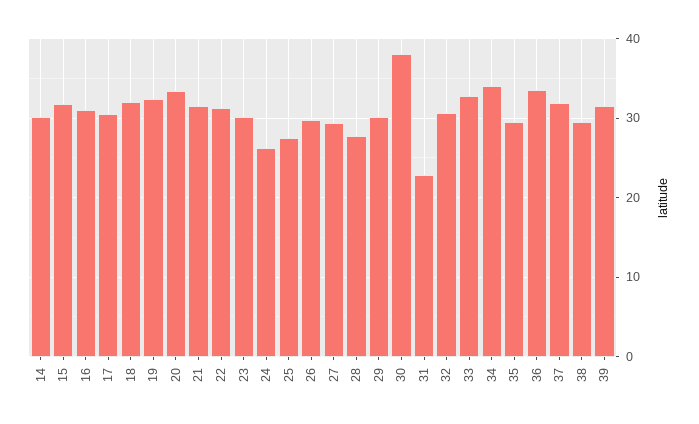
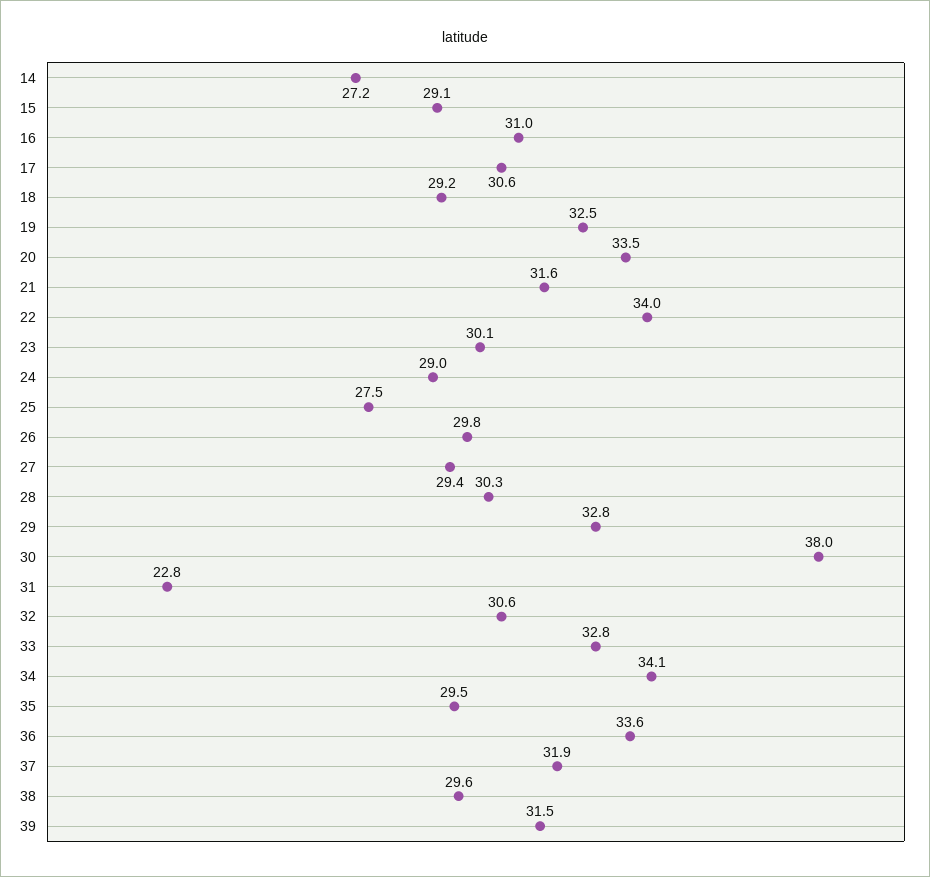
14: 30 -> 27.2
15: 32 -> 29.1
18: 32 -> 29.2
22: 31 -> 34
24: 26 -> 29
28: 28 -> 30.3
29: 30 -> 32.8

